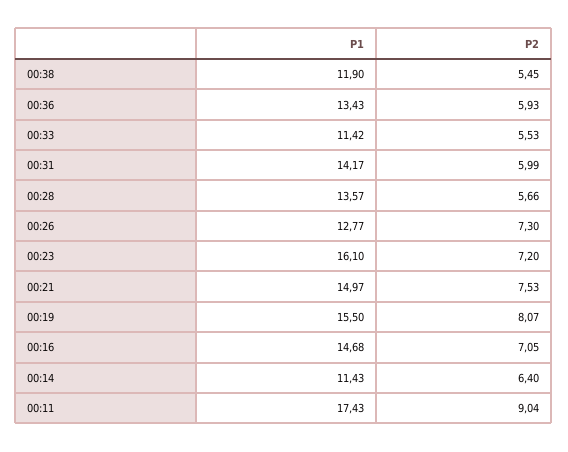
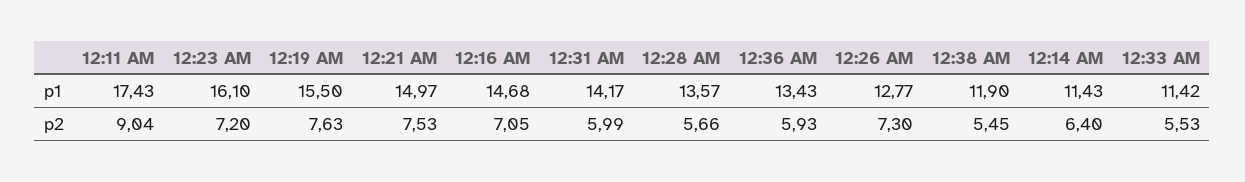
P2, 00:19: 8.07 -> 7.63

